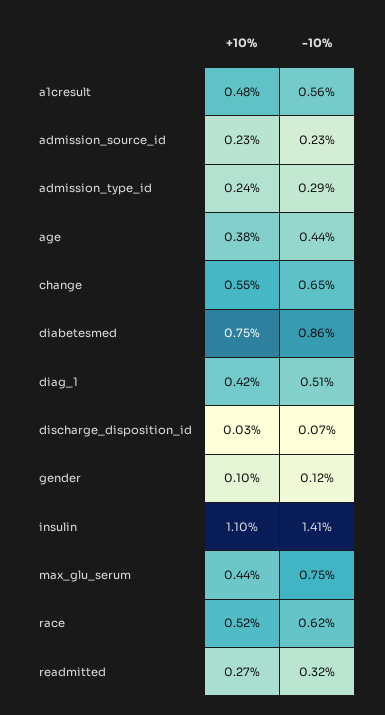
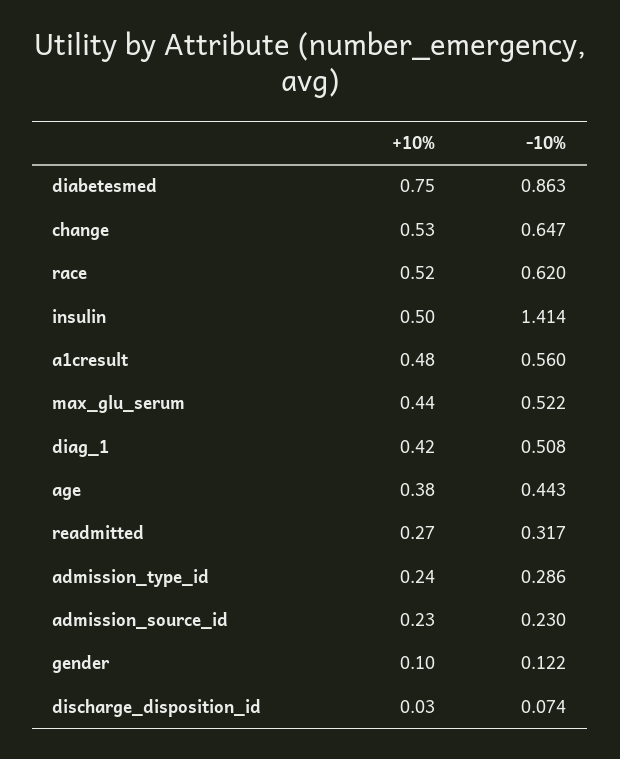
+10%, change: 0.55 -> 0.53
+10%, insulin: 1.1 -> 0.5
-10%, max_glu_serum: 0.75 -> 0.522

